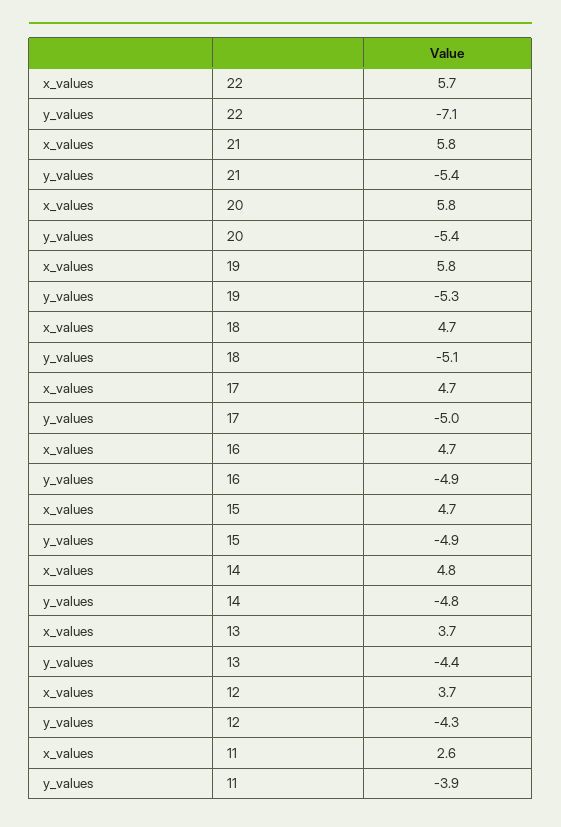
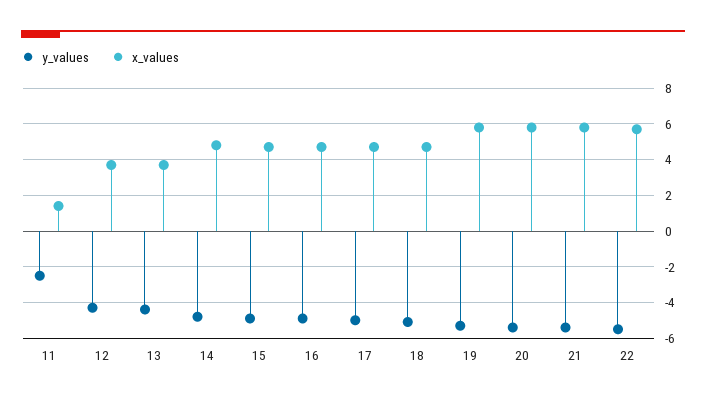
y_values, 22: -7.1 -> -5.5
x_values, 11: 2.6 -> 1.5
y_values, 11: -3.9 -> -2.5

